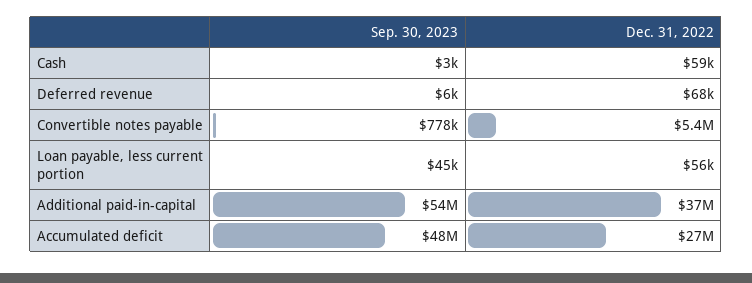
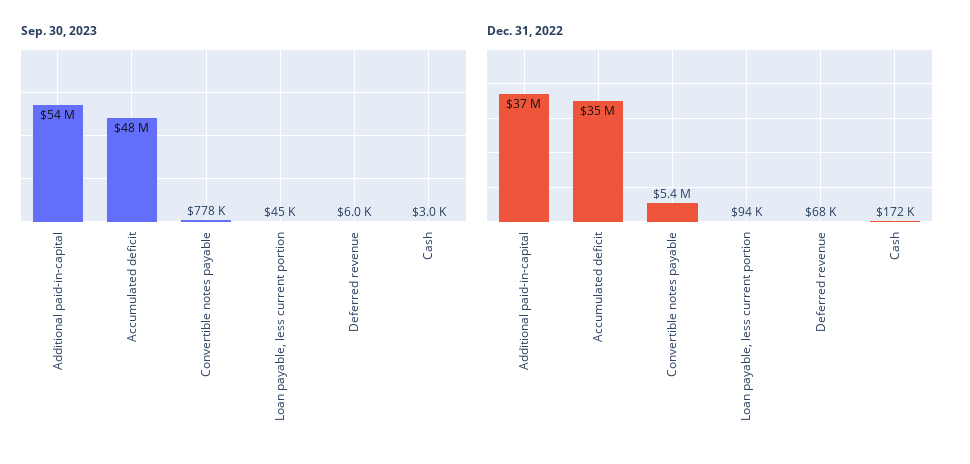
Dec. 31, 2022, Cash: 59000 -> 172000
Dec. 31, 2022, Loan payable, less current portion: 56000 -> 94000
Dec. 31, 2022, Accumulated deficit: 27000000 -> 35000000

